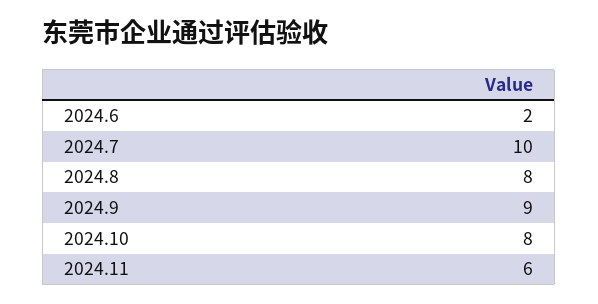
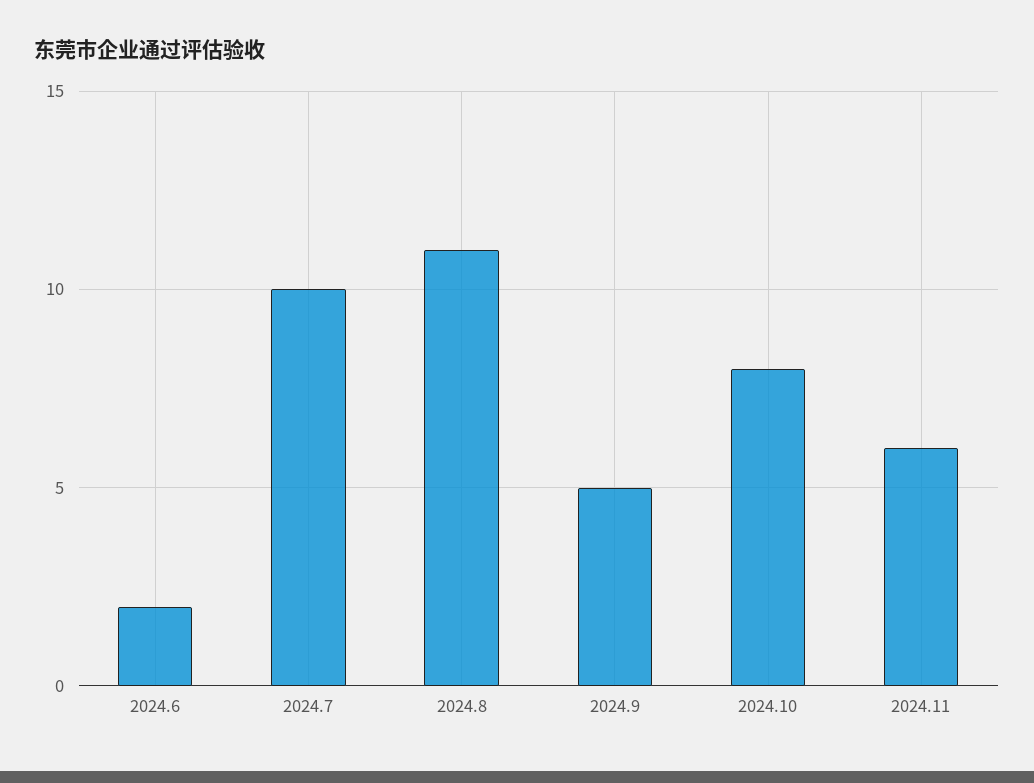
2024.8: 8 -> 11
2024.9: 9 -> 5

